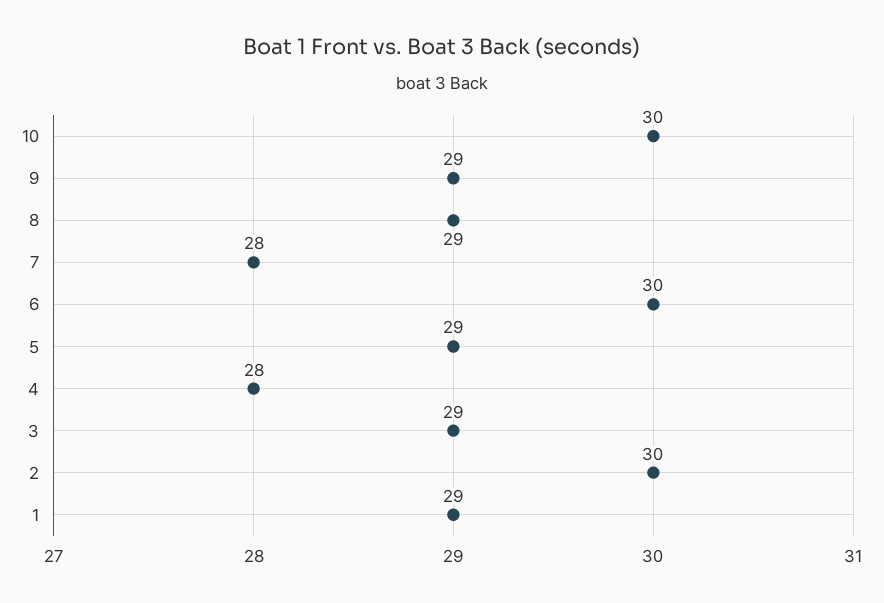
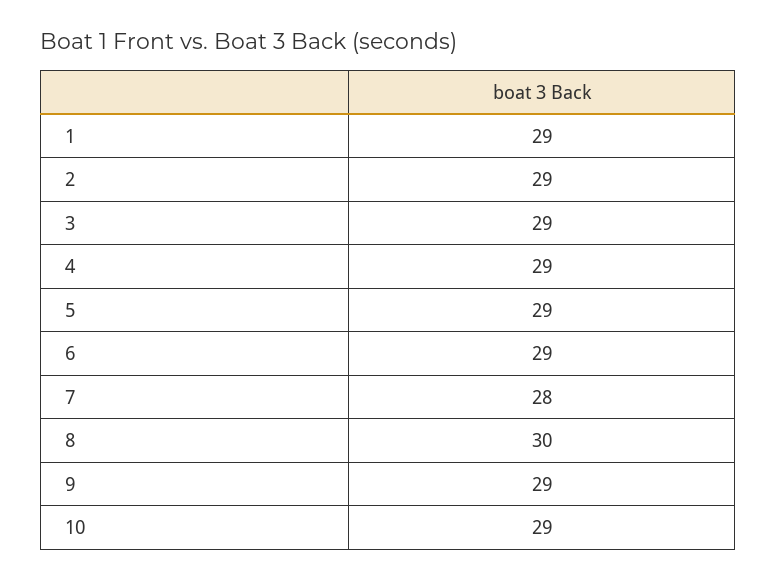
10: 30 -> 29
8: 29 -> 30
6: 30 -> 29
4: 28 -> 29
2: 30 -> 29

